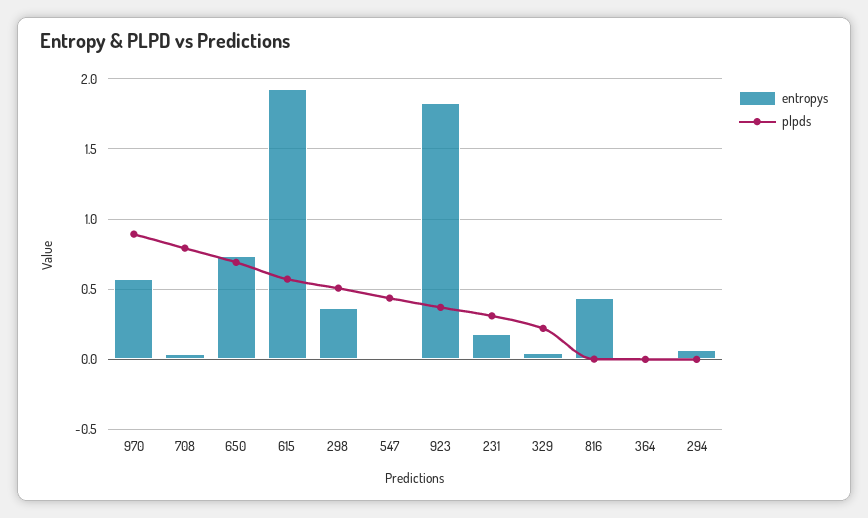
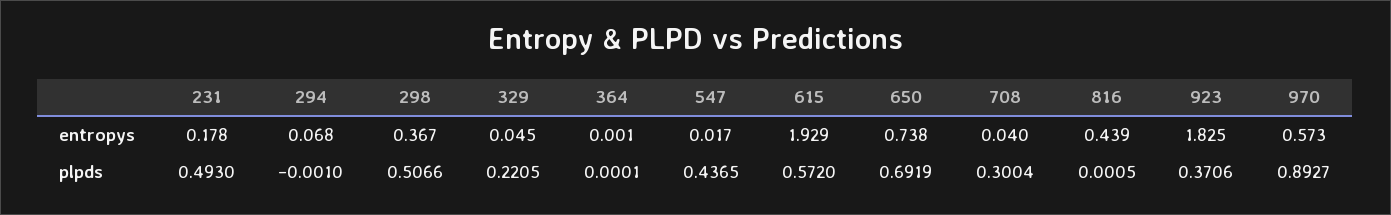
plpds, 708: 0.8 -> 0.3004
plpds, 231: 0.3 -> 0.493

